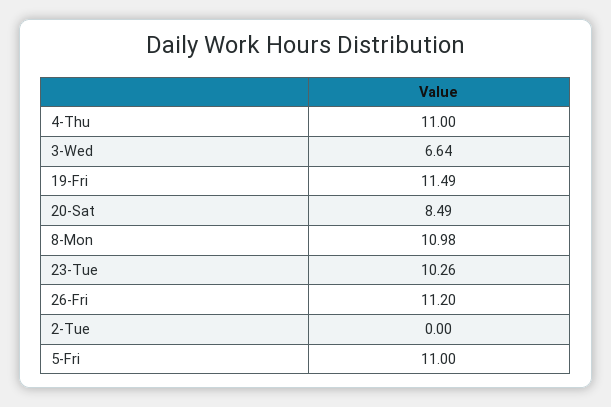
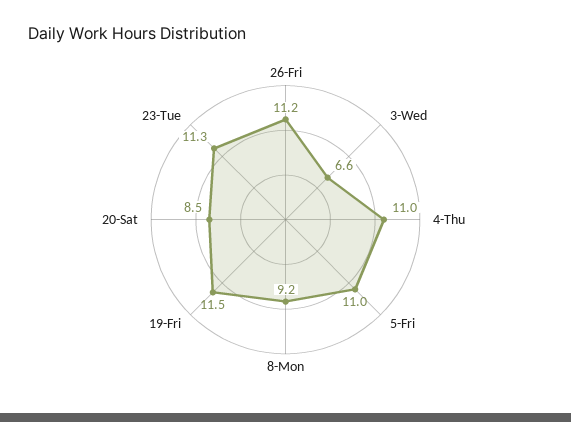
8-Mon: 10.98 -> 9.2
23-Tue: 10.26 -> 11.3
2-Tue: 0 -> none

